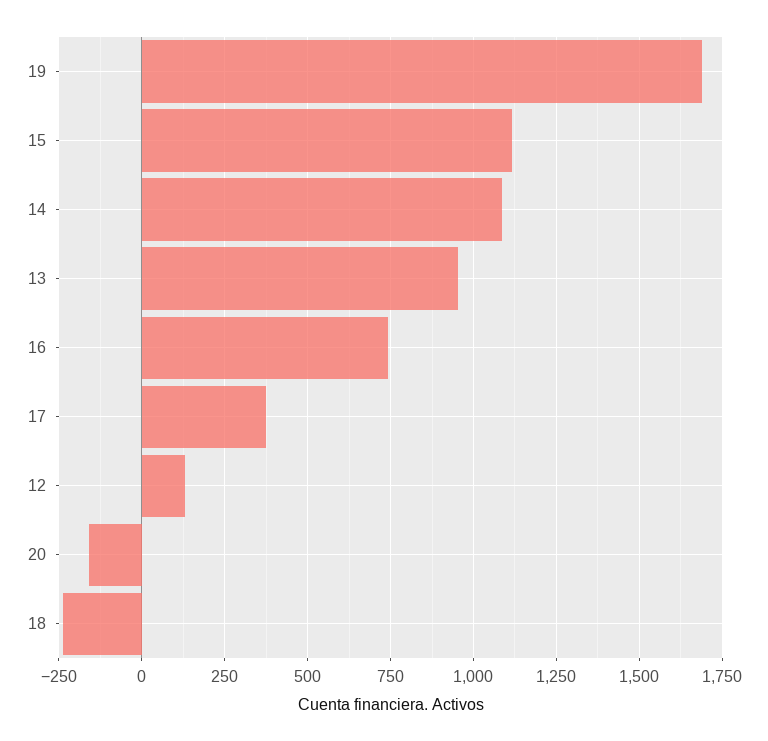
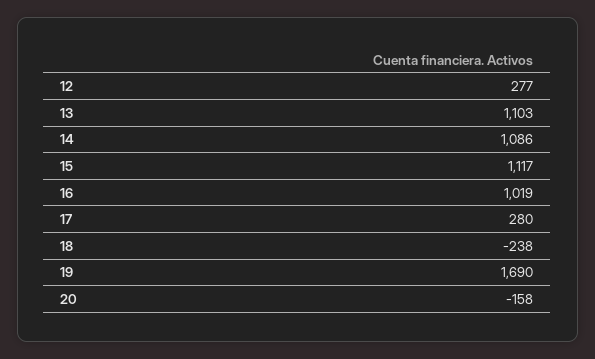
13: 950 -> 1103
16: 750 -> 1019
17: 375 -> 280
12: 125 -> 277

